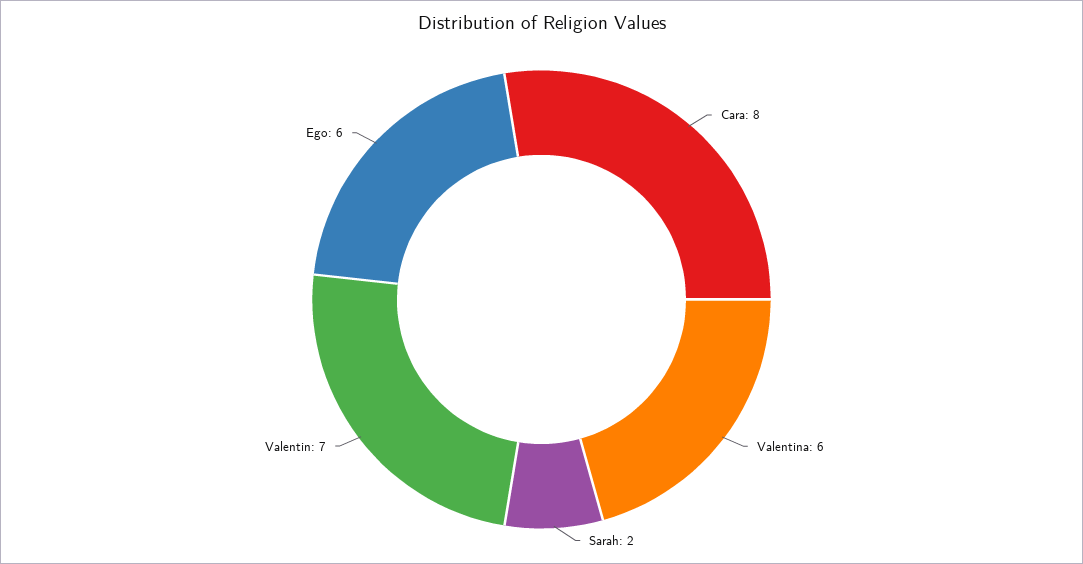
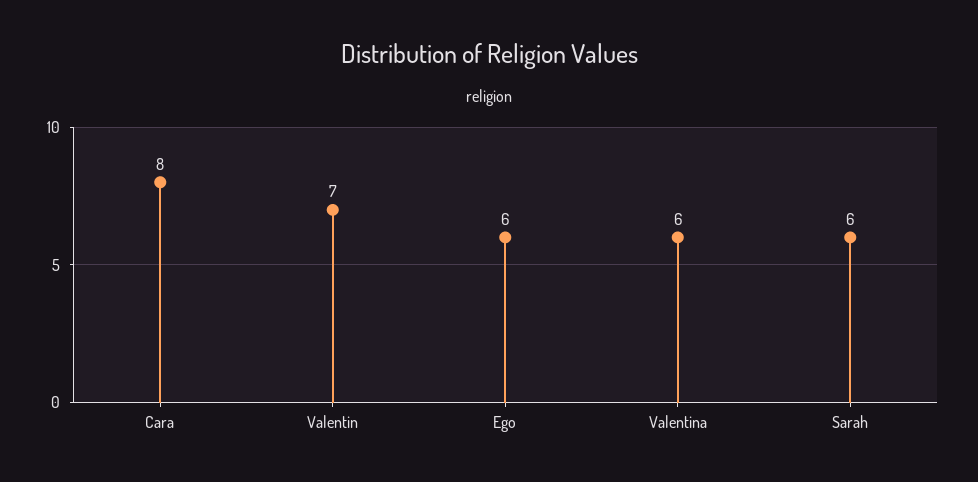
Sarah: 2 -> 6

